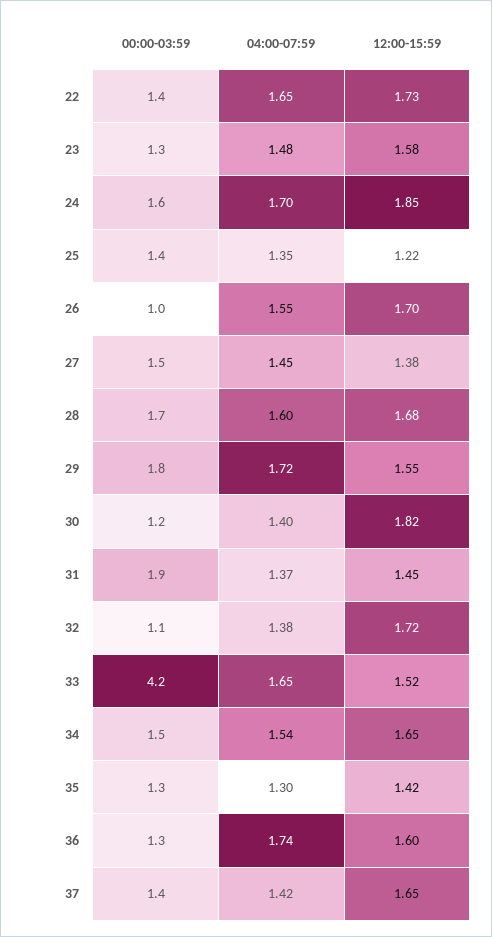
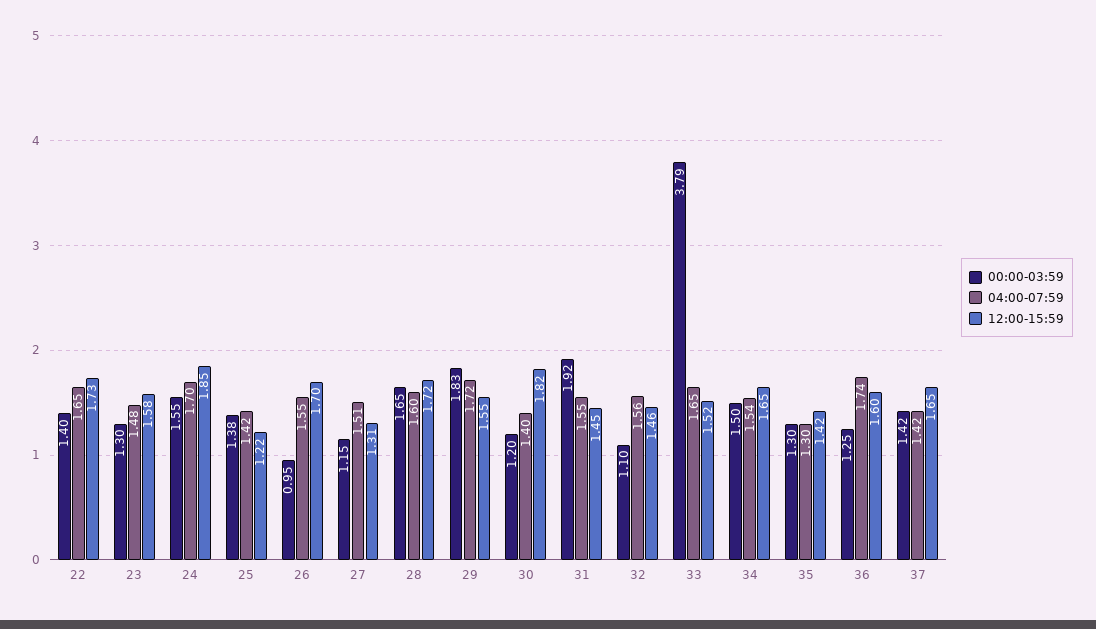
04:00-07:59, 25: 1.35 -> 1.42
00:00-03:59, 27: 1.5 -> 1.15
04:00-07:59, 27: 1.45 -> 1.51
12:00-15:59, 27: 1.38 -> 1.31
12:00-15:59, 28: 1.68 -> 1.72
04:00-07:59, 31: 1.37 -> 1.55
04:00-07:59, 32: 1.38 -> 1.56
12:00-15:59, 32: 1.72 -> 1.46
00:00-03:59, 33: 4.2 -> 3.79

